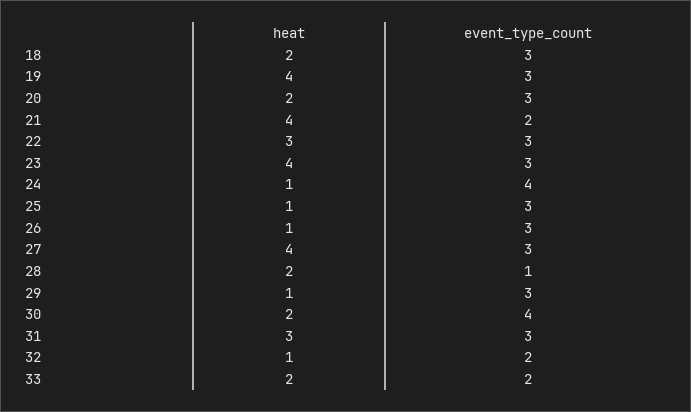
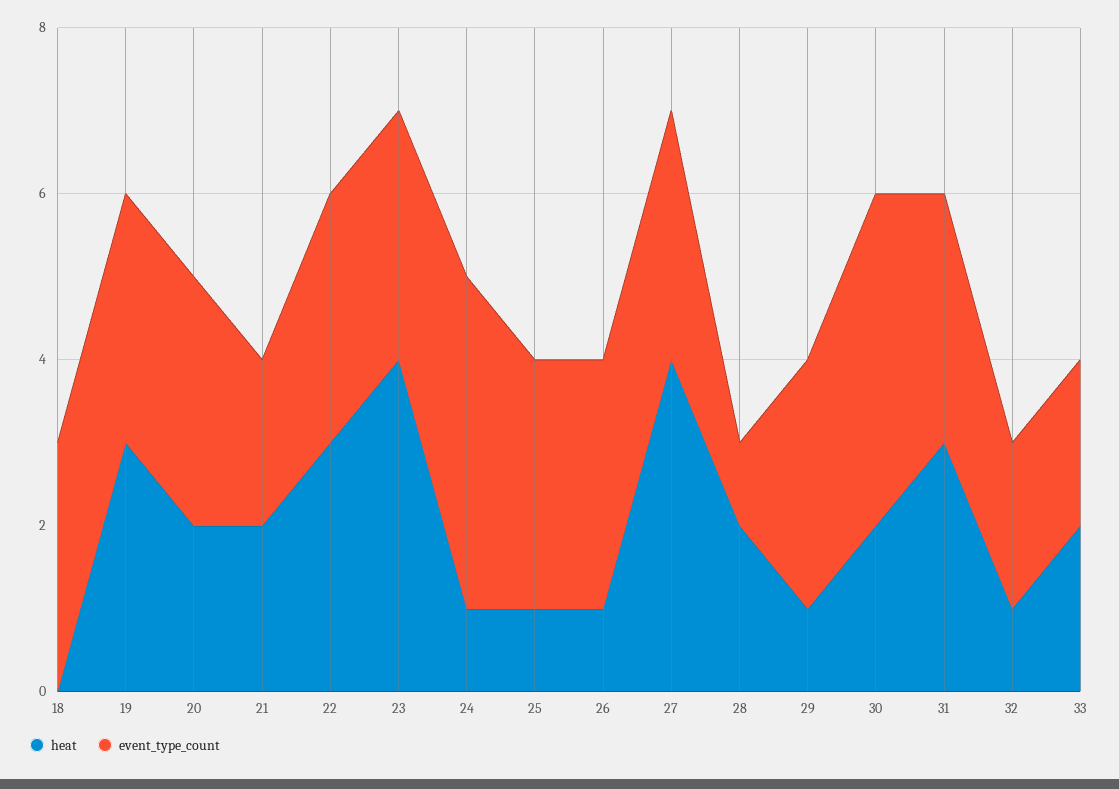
heat, 18: 2 -> 0
heat, 19: 4 -> 3
heat, 21: 4 -> 2

